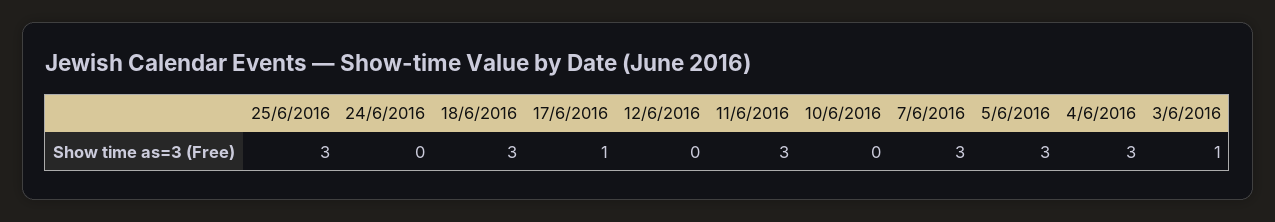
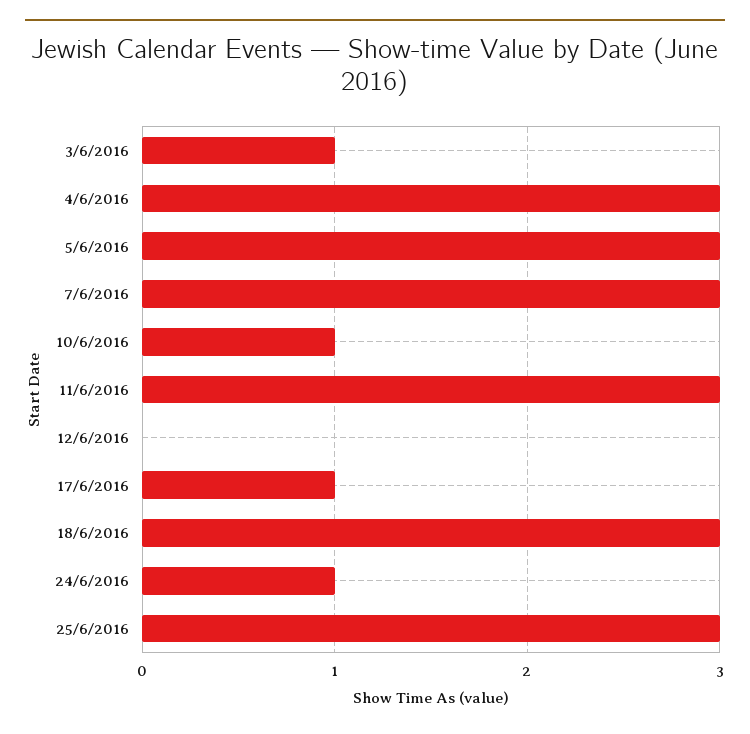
24/6/2016: 0 -> 1
10/6/2016: 0 -> 1

